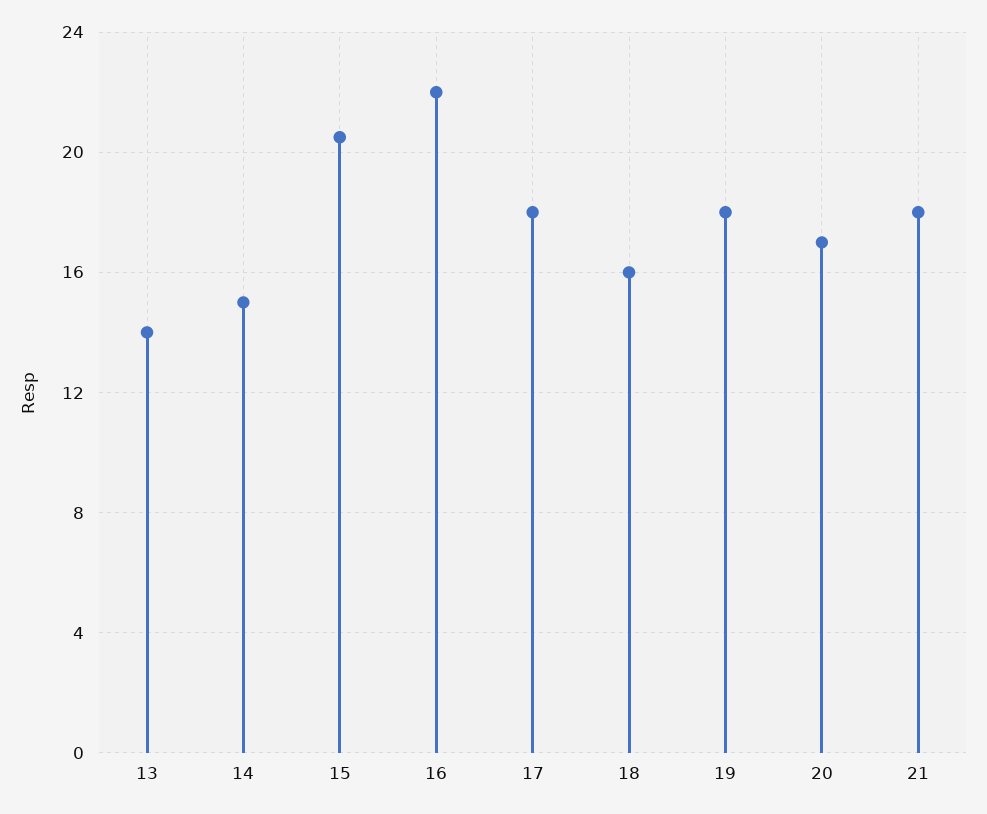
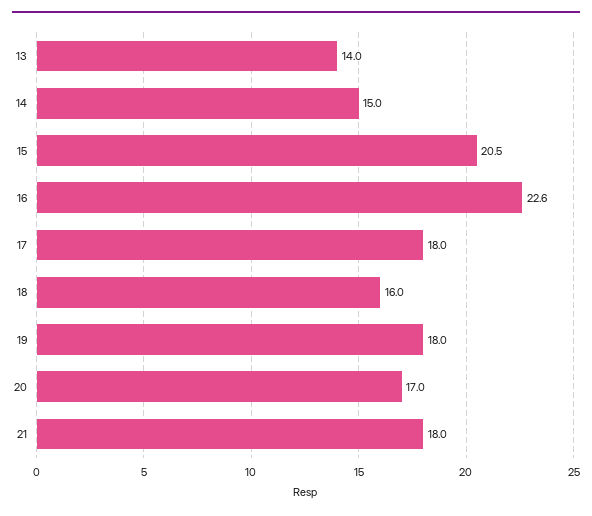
16: 22 -> 22.6

